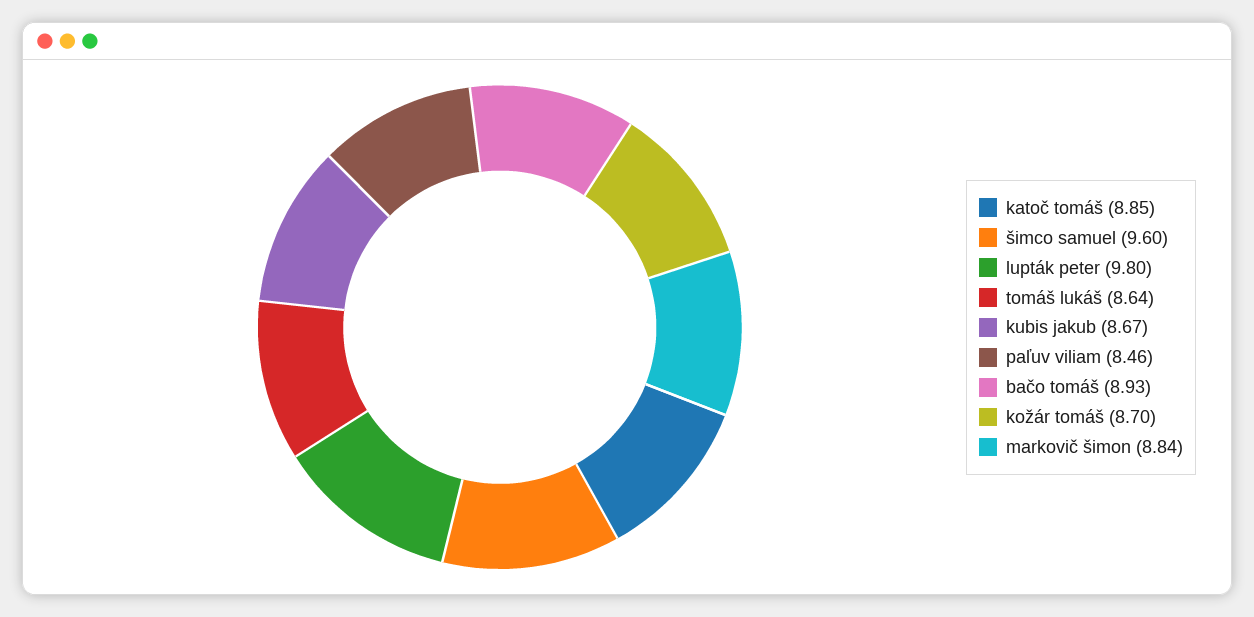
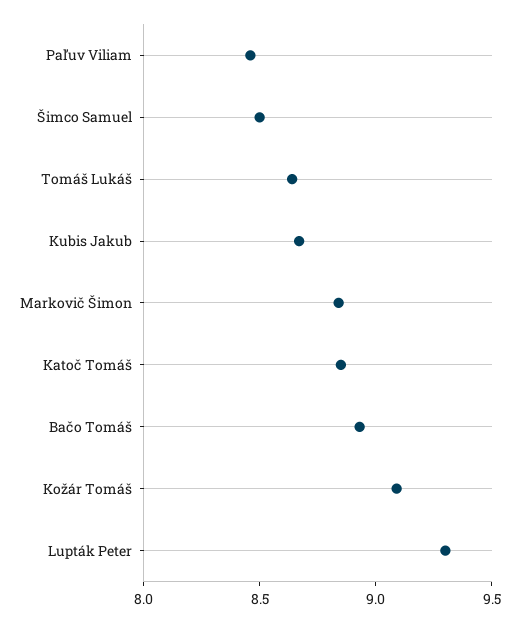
šimco samuel: 9.6 -> 8.5
lupták peter: 9.8 -> 9.3
kožár tomáš: 8.7 -> 9.1

